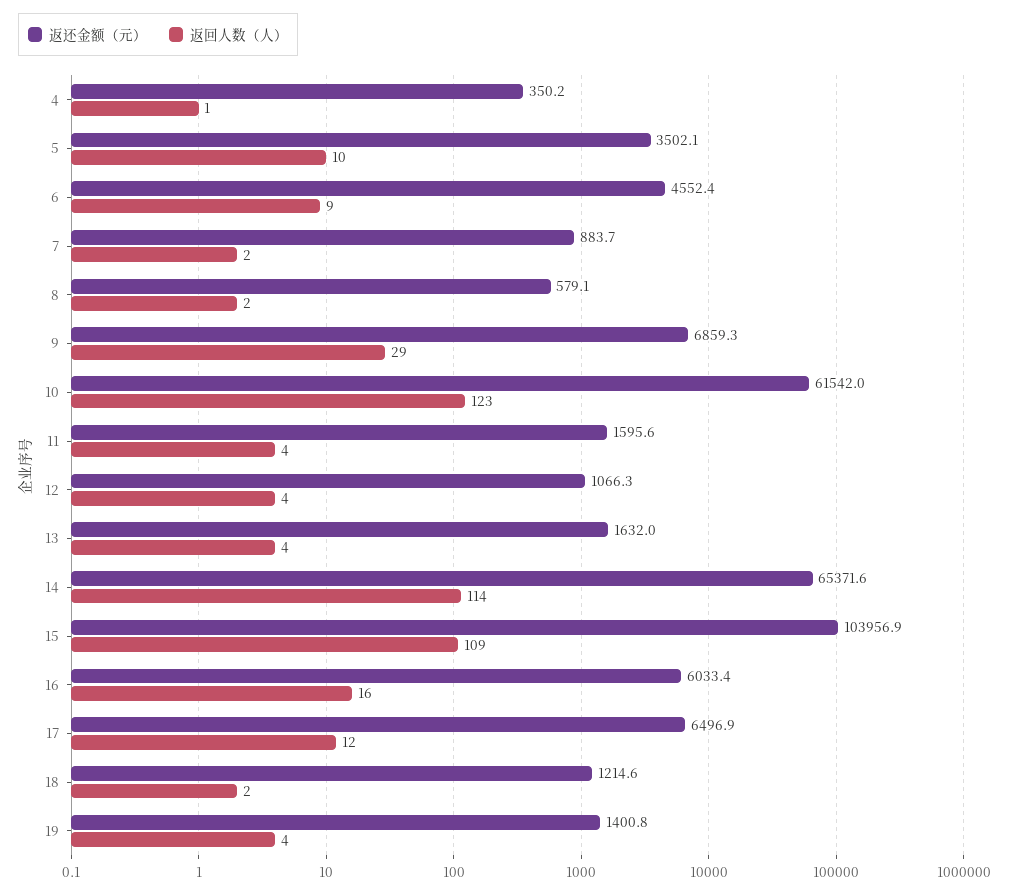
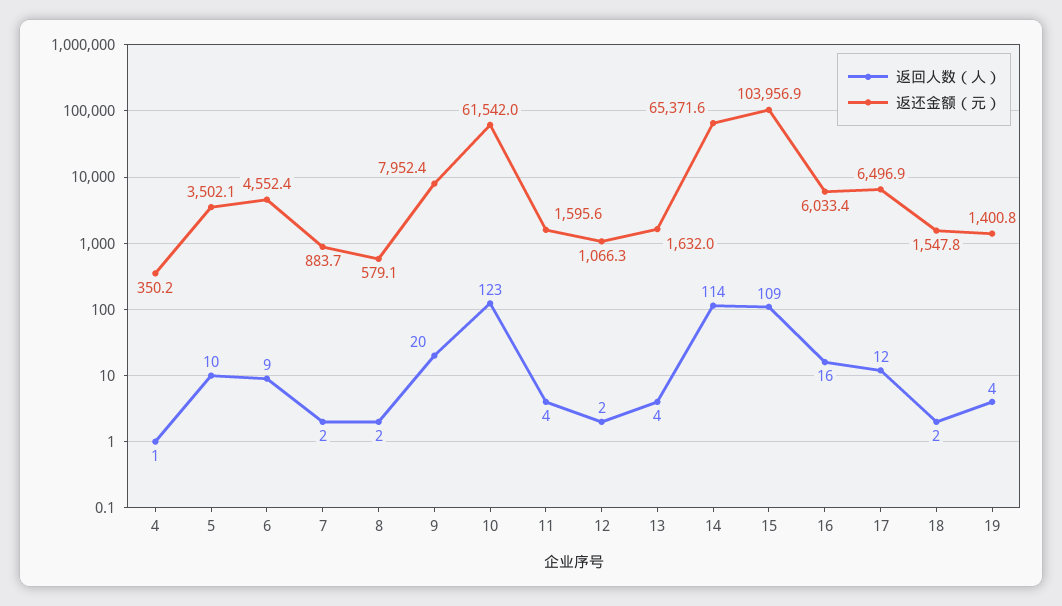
返还金额（元）, 9: 6859.3 -> 7952.4
返回人数（人）, 9: 29 -> 20
返回人数（人）, 12: 4 -> 2
返还金额（元）, 18: 1214.6 -> 1547.8

